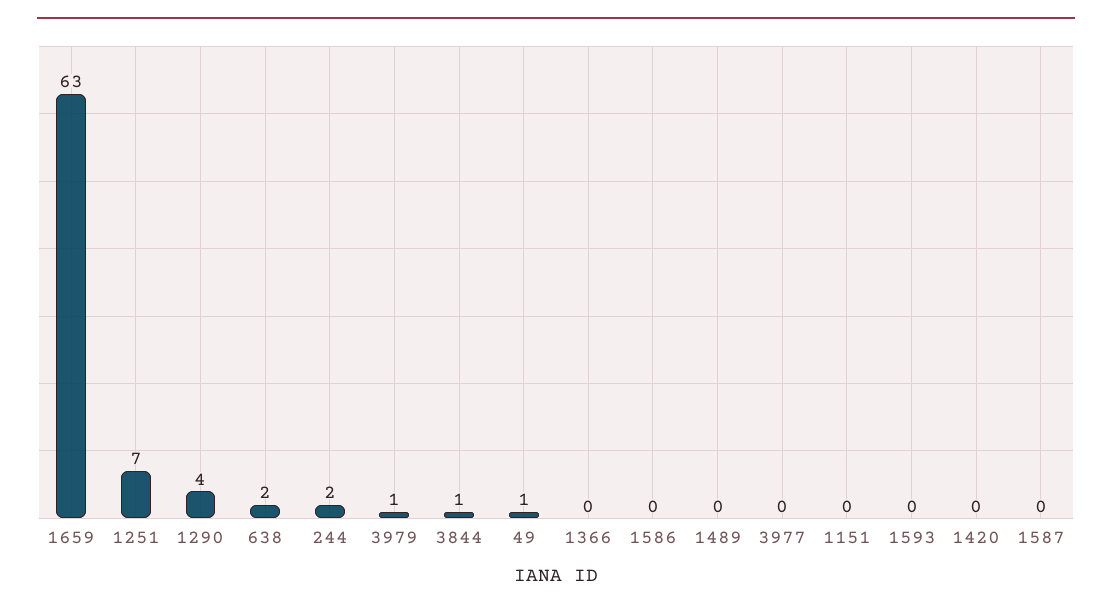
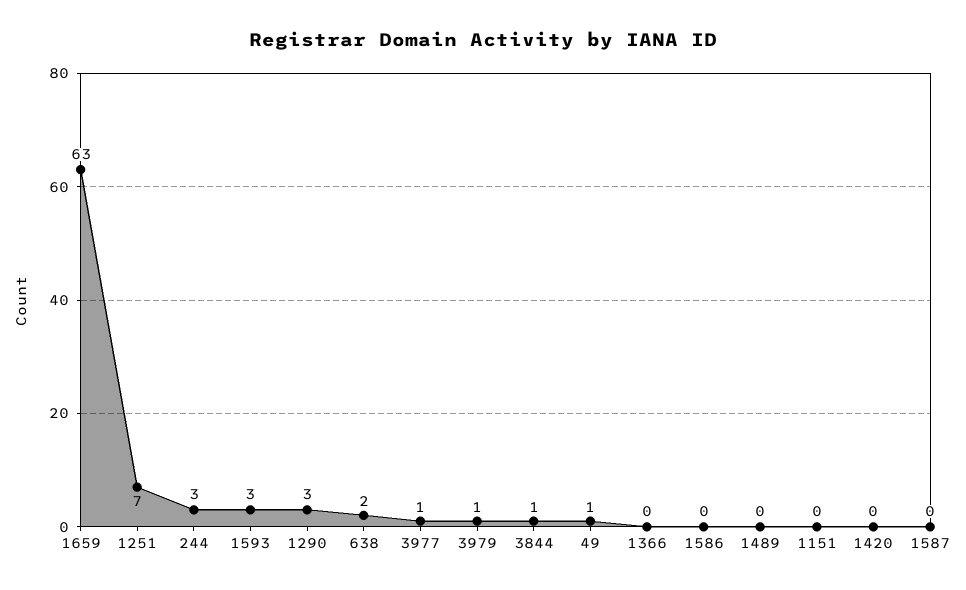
1290: 4 -> 3
244: 2 -> 3
3977: 0 -> 1
1593: 0 -> 3

